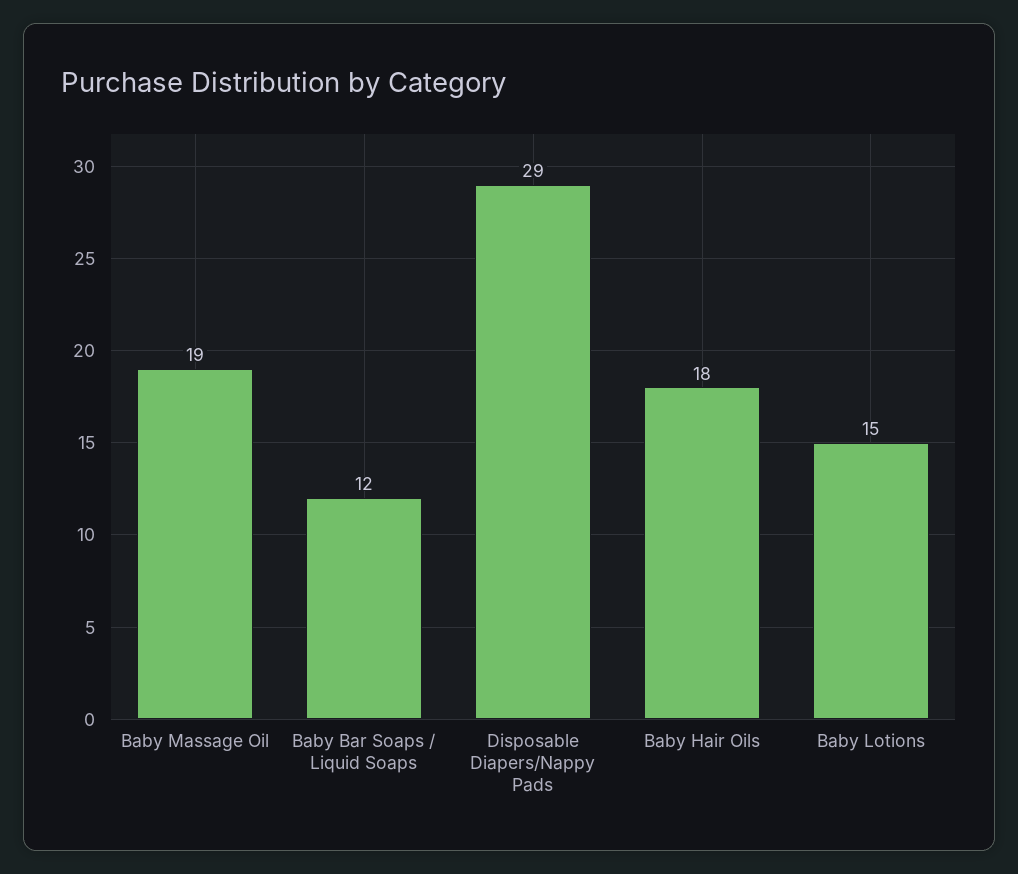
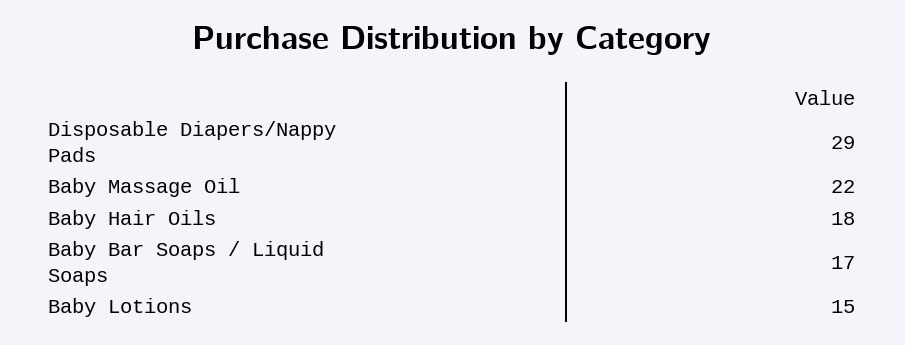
Baby Massage Oil: 19 -> 22
Baby Bar Soaps / Liquid Soaps: 12 -> 17

